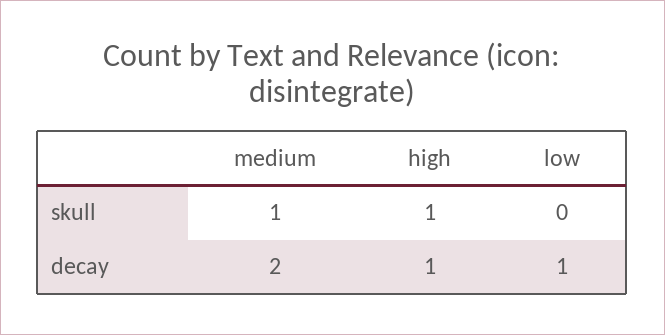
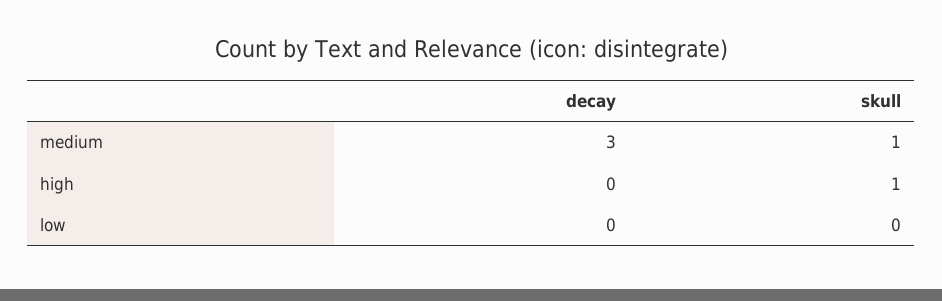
medium, decay: 2 -> 3
high, decay: 1 -> 0
low, decay: 1 -> 0

